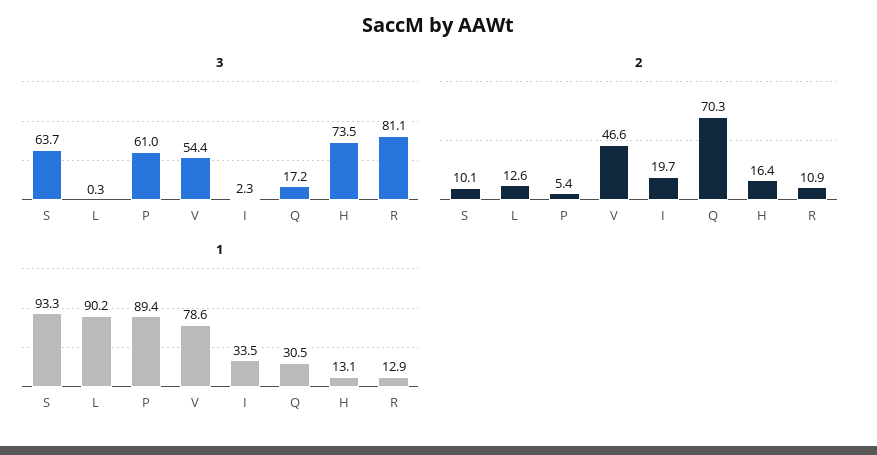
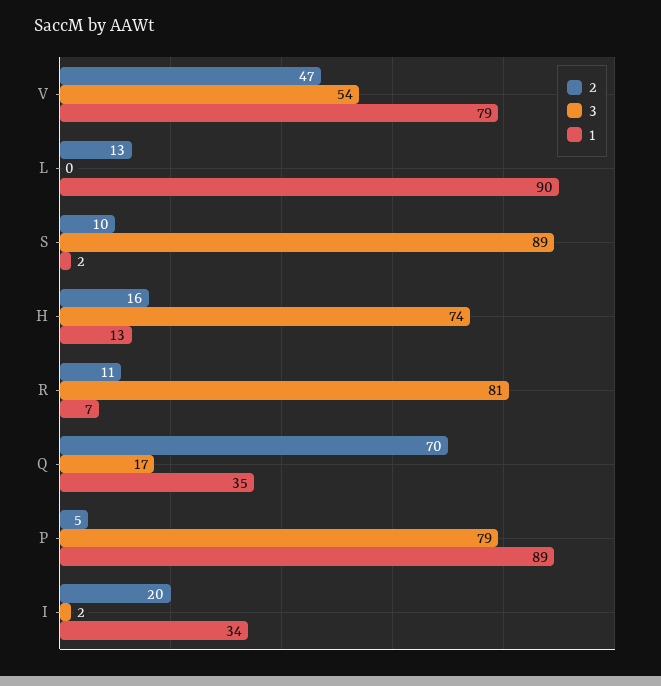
3, S: 63.7 -> 89
3, P: 61 -> 79
1, S: 93.3 -> 2
1, Q: 30.5 -> 35
1, R: 12.9 -> 7

